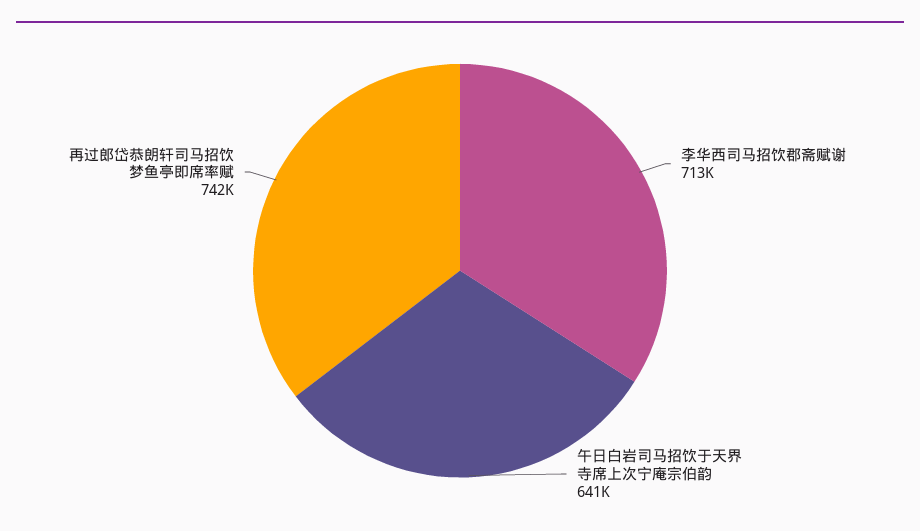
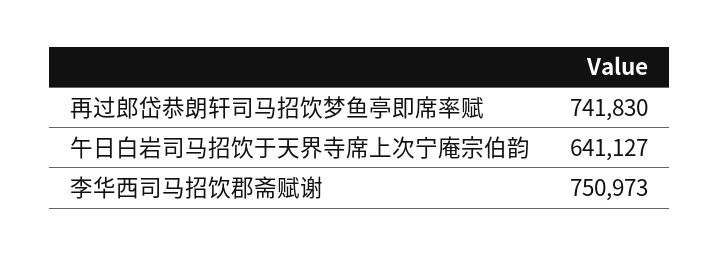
李华西司马招饮郡斋赋谢: 713000 -> 750973

